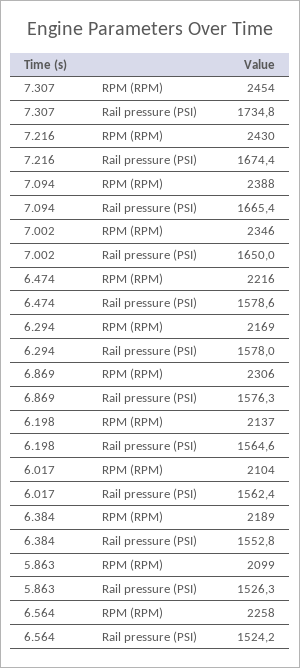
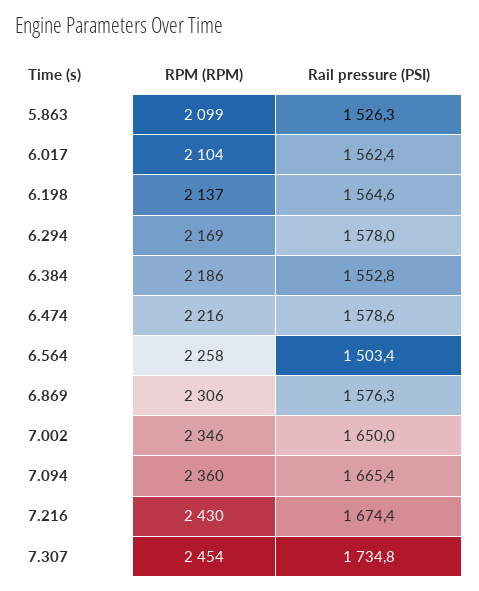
7.094, RPM (RPM): 2388 -> 2360
6.384, RPM (RPM): 2189 -> 2186
6.564, Rail pressure (PSI): 1524.2 -> 1503.4

